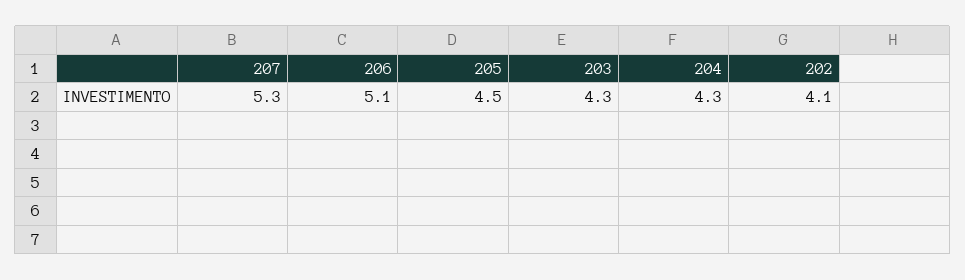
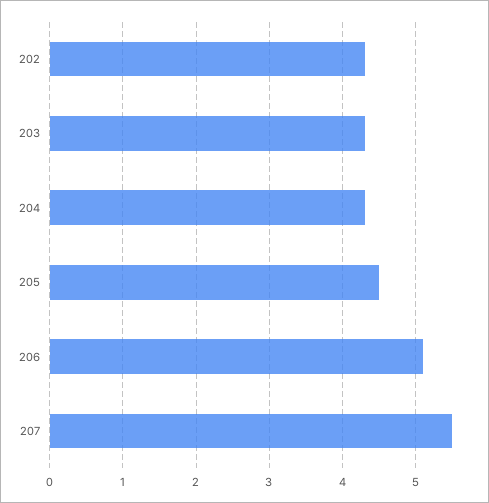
207: 5.3 -> 5.5
202: 4.1 -> 4.3

